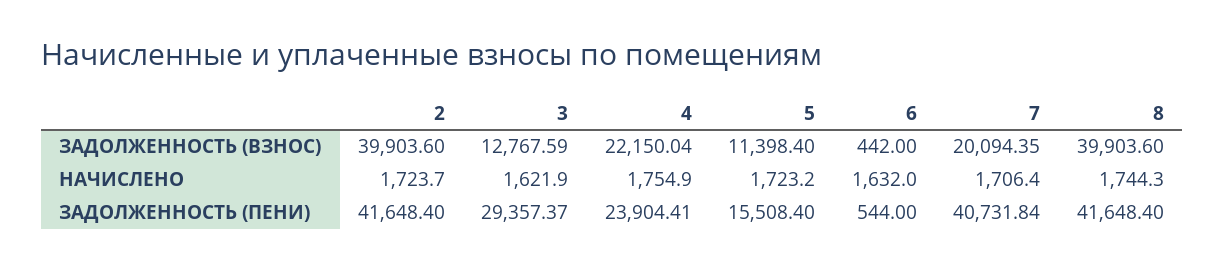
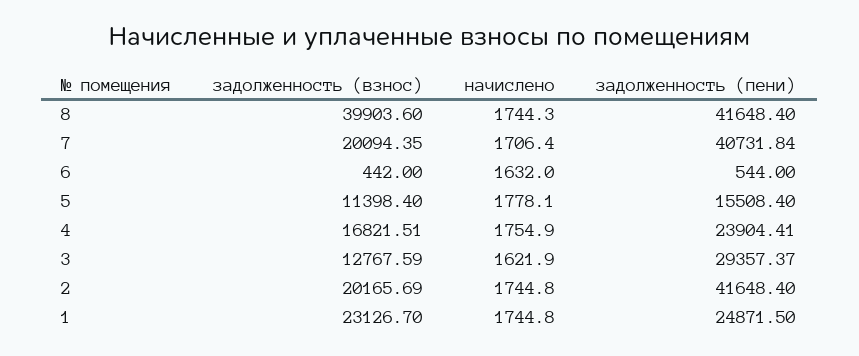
2, ЗАДОЛЖЕННОСТЬ (ВЗНОС): 39903.6 -> 20165.69
4, ЗАДОЛЖЕННОСТЬ (ВЗНОС): 22150.04 -> 16821.51
2, НАЧИСЛЕНО: 1723.7 -> 1744.8
5, НАЧИСЛЕНО: 1723.2 -> 1778.1
1, ЗАДОЛЖЕННОСТЬ (ВЗНОС): none -> 23126.7
1, НАЧИСЛЕНО: none -> 1744.8
1, ЗАДОЛЖЕННОСТЬ (ПЕНИ): none -> 24871.5

